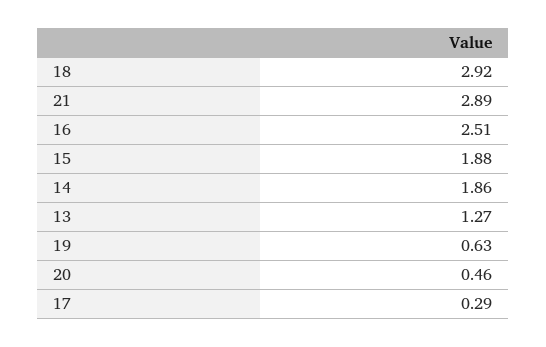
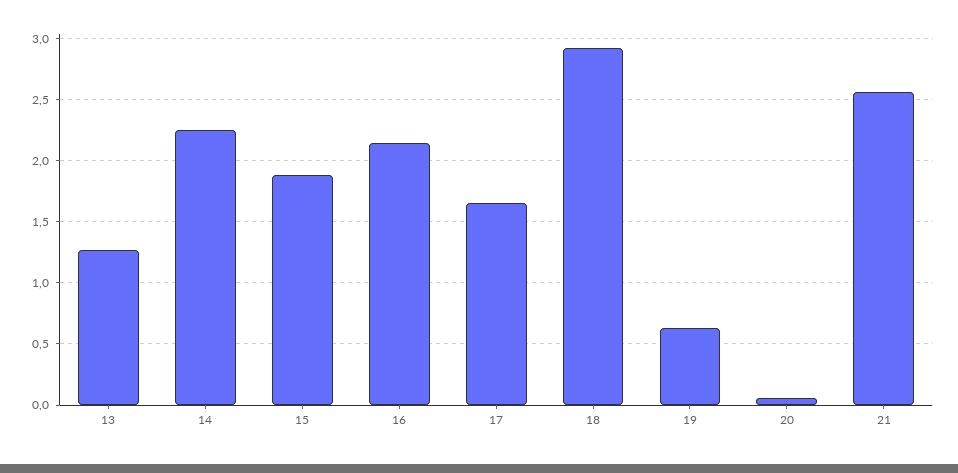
21: 2.89 -> 2.55
16: 2.51 -> 2.15
14: 1.86 -> 2.25
20: 0.46 -> 0.05
17: 0.29 -> 1.65

